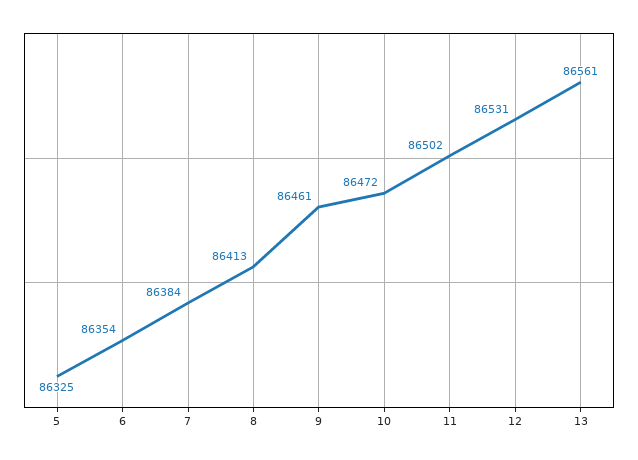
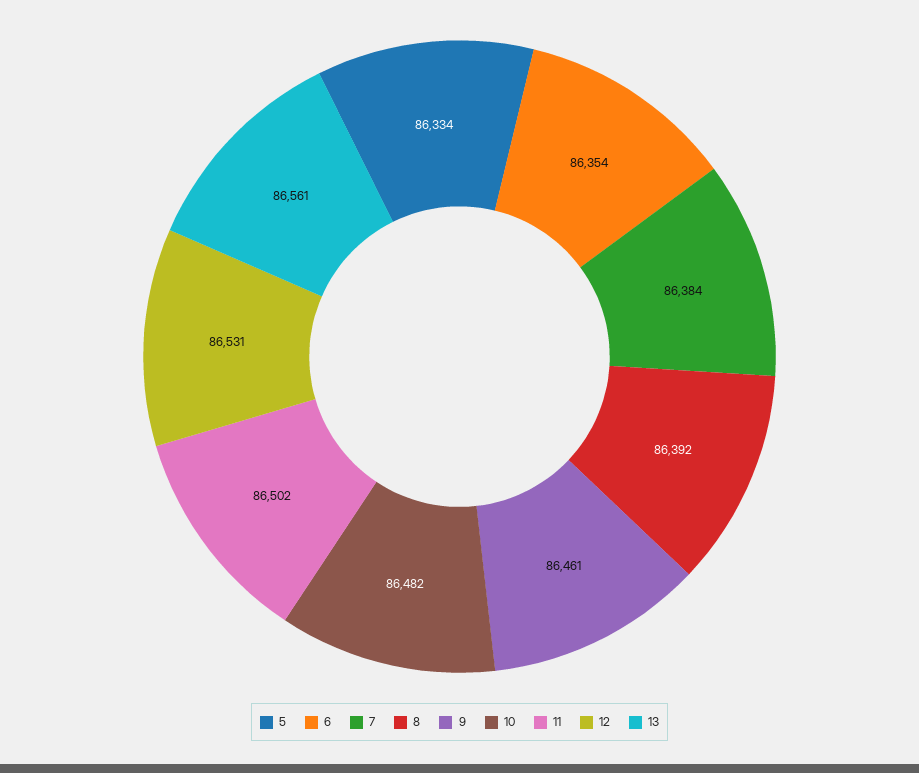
5: 86325 -> 86334
8: 86413 -> 86392
10: 86472 -> 86482

